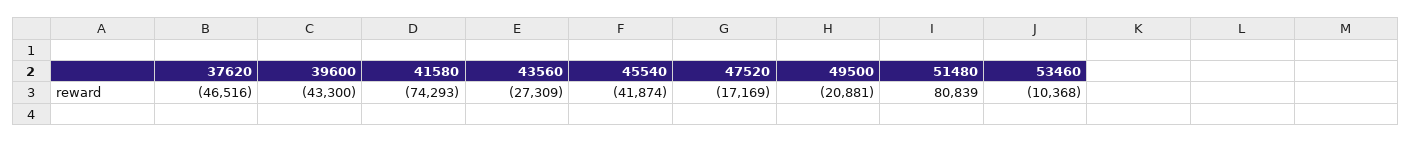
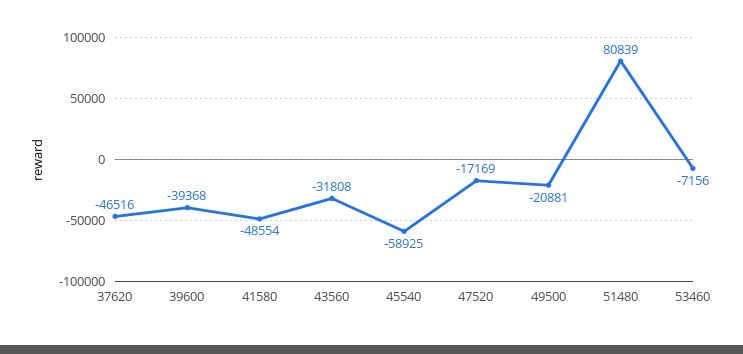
39600: -43300 -> -39368
41580: -74293 -> -48554
43560: -27309 -> -31808
45540: -41874 -> -58925
53460: -10368 -> -7156

